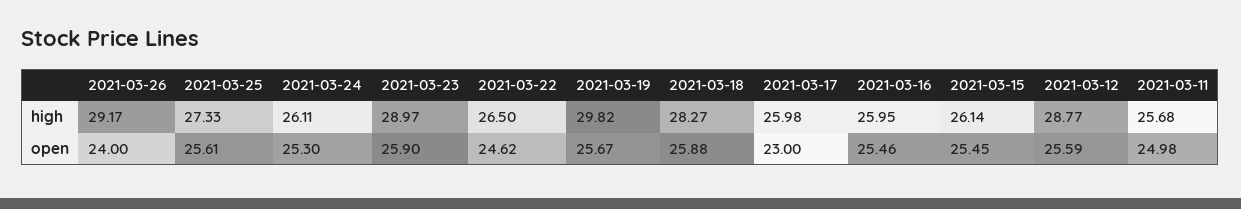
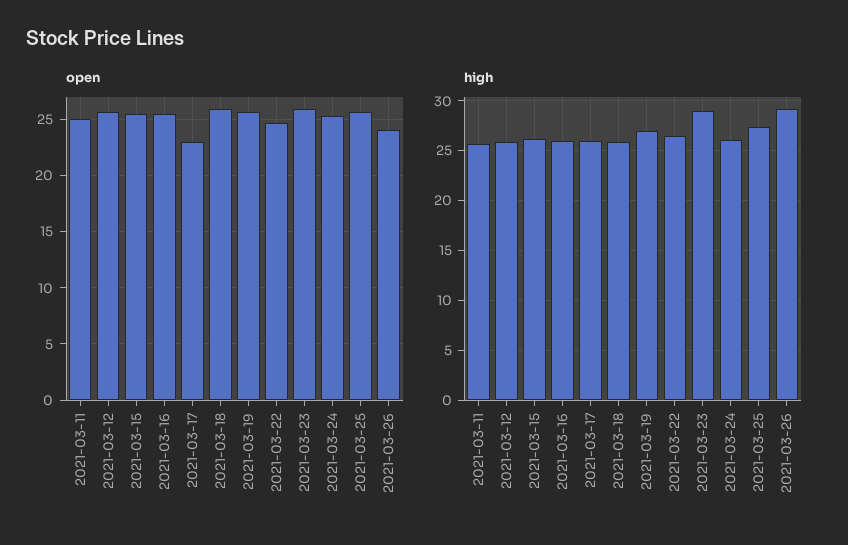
high, 2021-03-19: 29.82 -> 27
high, 2021-03-18: 28.27 -> 26
high, 2021-03-12: 28.77 -> 26

